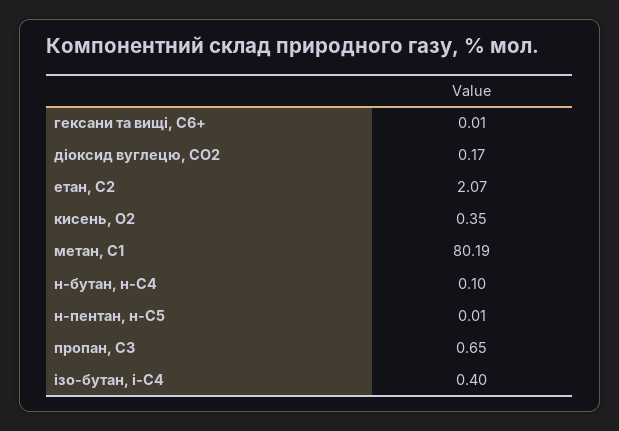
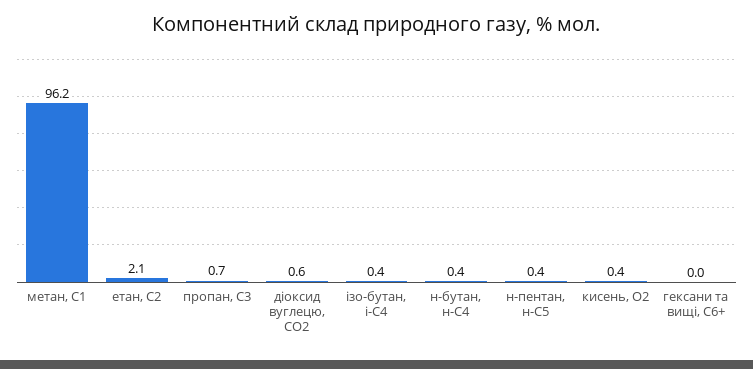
діоксид вуглецю, CО2: 0.17 -> 0.6
метан, С1: 80.19 -> 96.2
н-бутан, н-С4: 0.1 -> 0.4
н-пентан, н-С5: 0.01 -> 0.4

